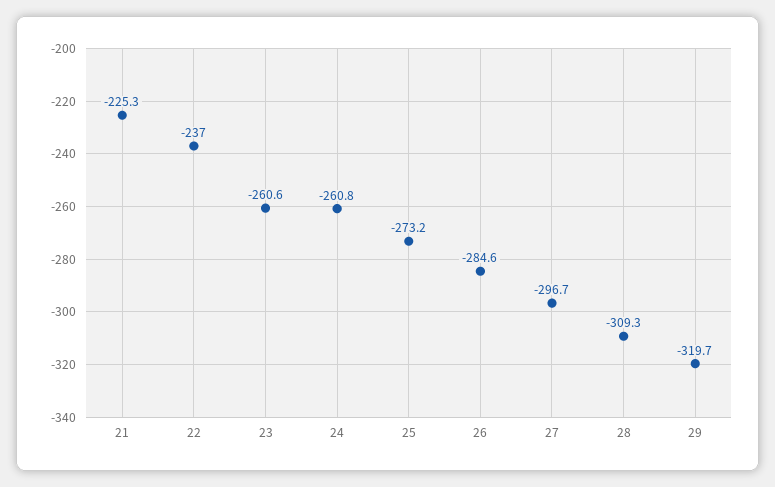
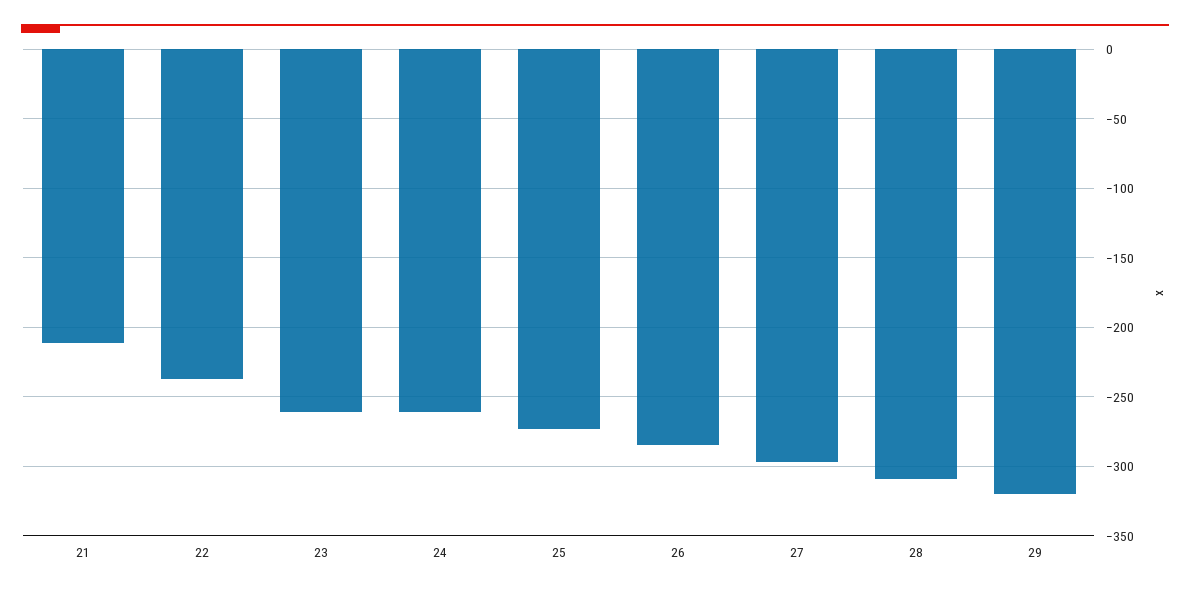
21: -225.3 -> -210

